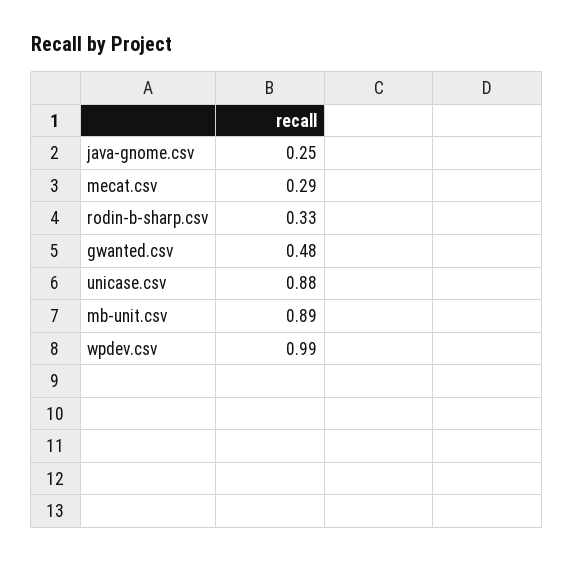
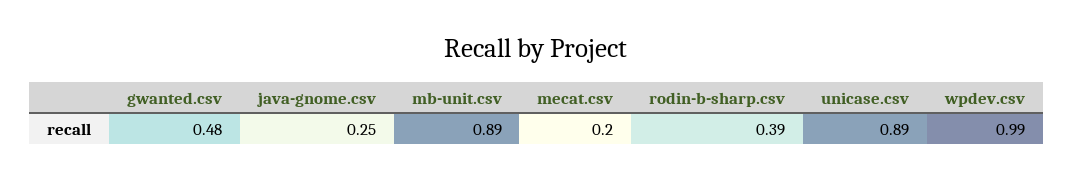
mecat.csv: 0.29 -> 0.2
rodin-b-sharp.csv: 0.33 -> 0.39
unicase.csv: 0.88 -> 0.89

